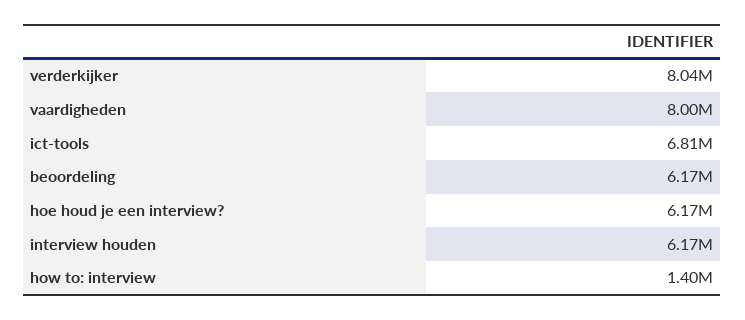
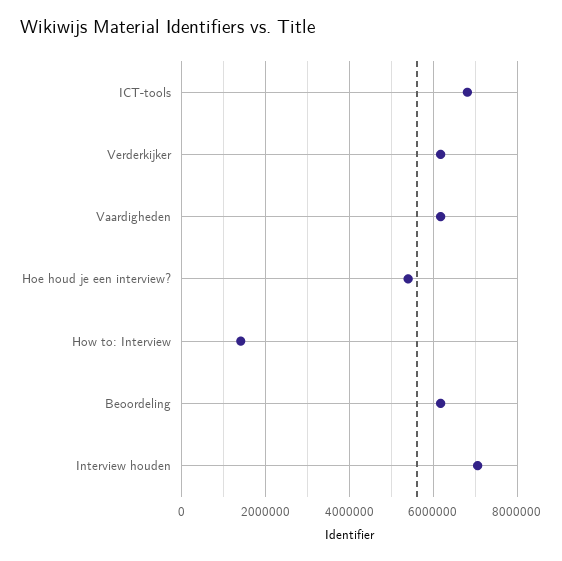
verderkijker: 8040000 -> 6200000
vaardigheden: 8000000 -> 6200000
hoe houd je een interview?: 6170000 -> 5400000
interview houden: 6170000 -> 7000000

